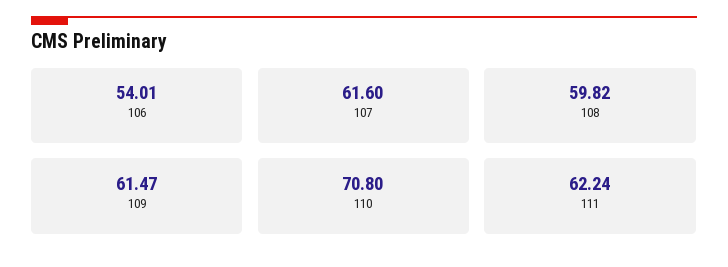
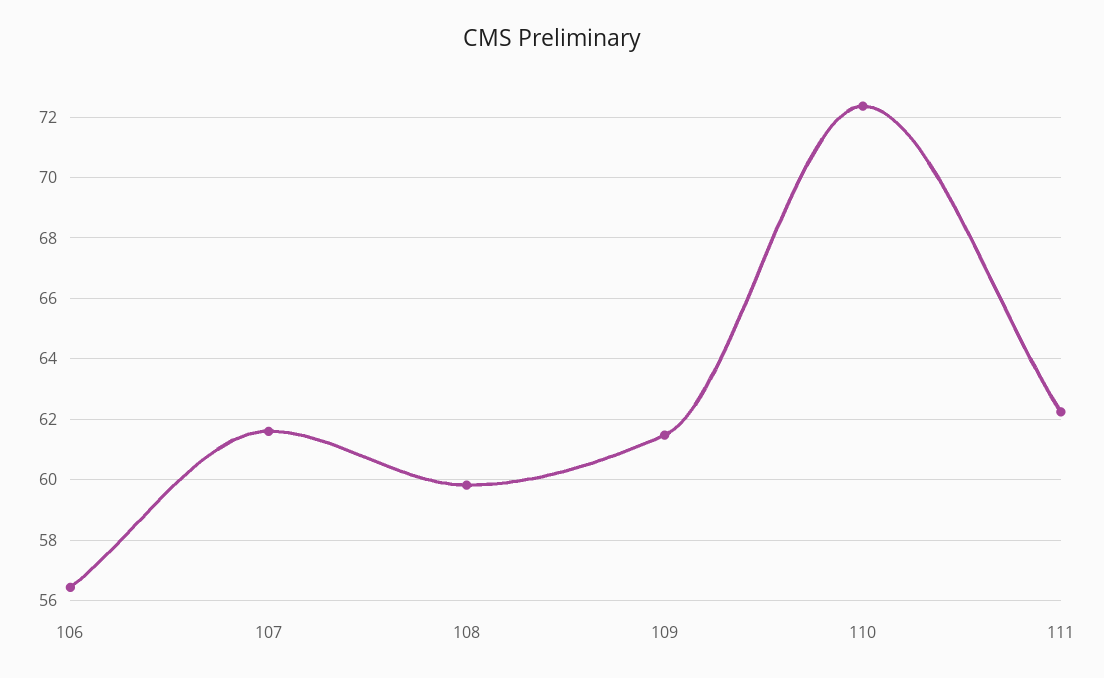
106: 54.01 -> 56.4
110: 70.8 -> 72.4

